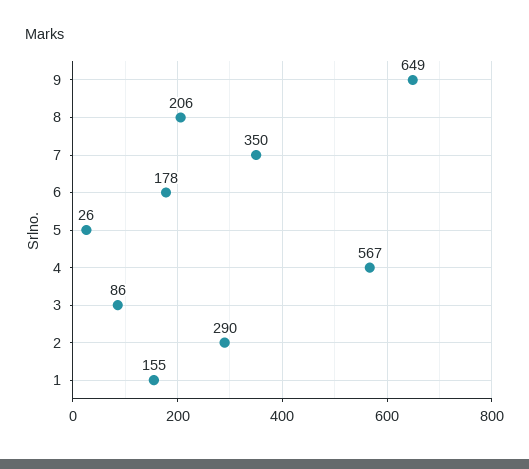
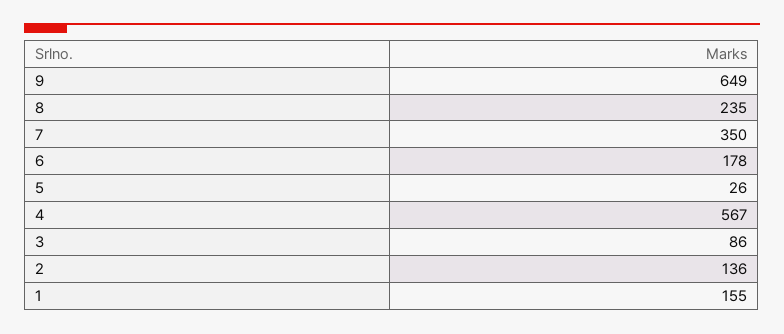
8: 206 -> 235
2: 290 -> 136

